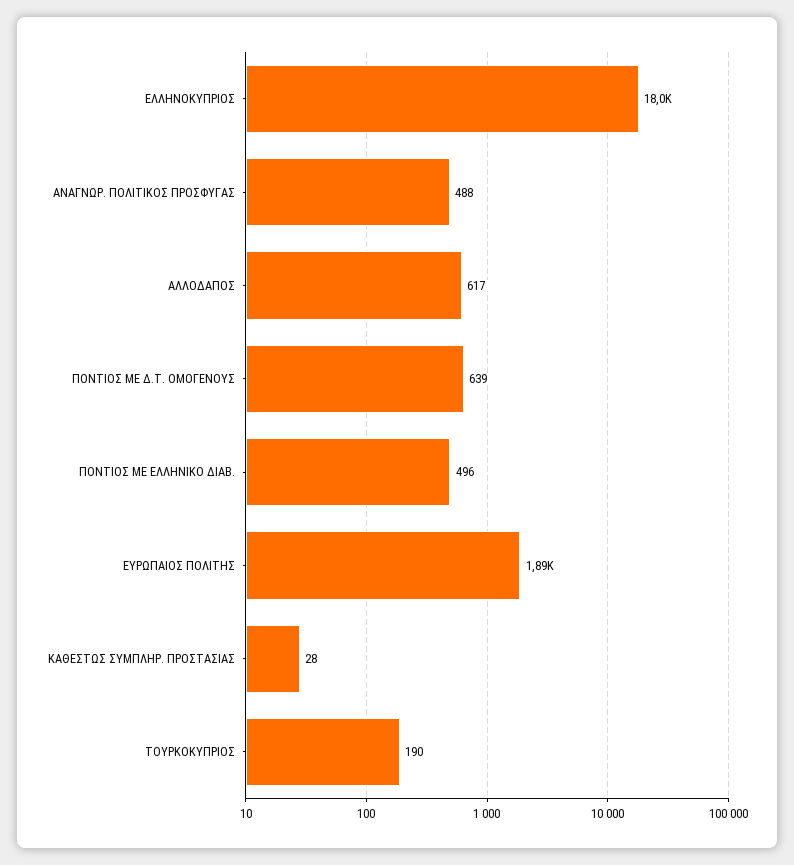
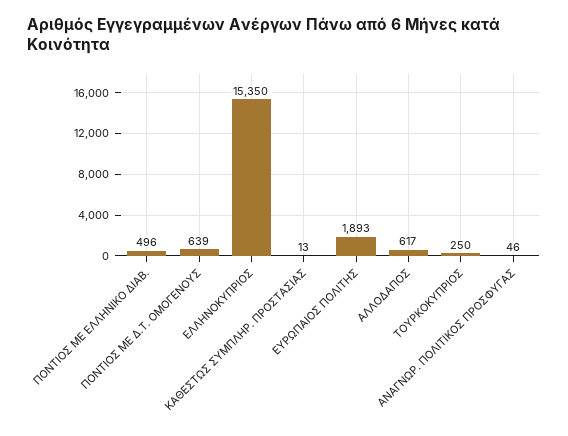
ΕΛΛΗΝΟΚΥΠΡΙΟΣ: 18000 -> 15350
ΑΝΑΓΝΩΡ. ΠΟΛΙΤΙΚΟΣ ΠΡΟΣΦΥΓΑΣ: 488 -> 46
ΚΑΘΕΣΤΩΣ ΣΥΜΠΛΗΡ. ΠΡΟΣΤΑΣΙΑΣ: 28 -> 13
ΤΟΥΡΚΟΚΥΠΡΙΟΣ: 190 -> 250

